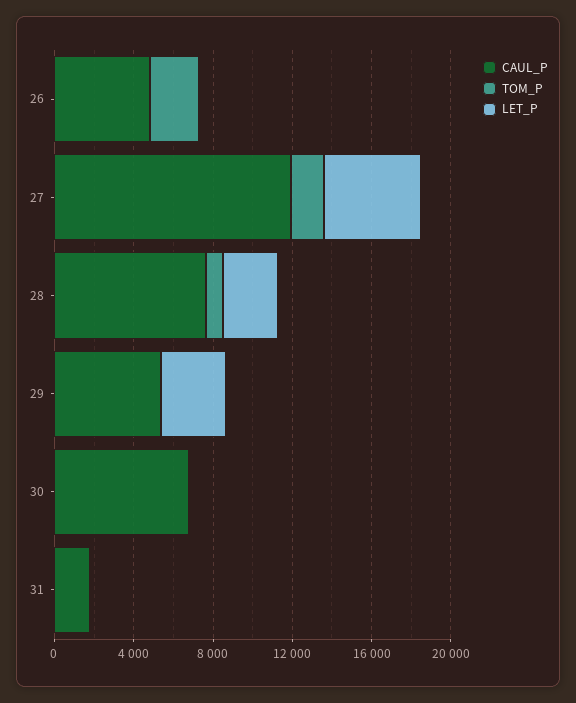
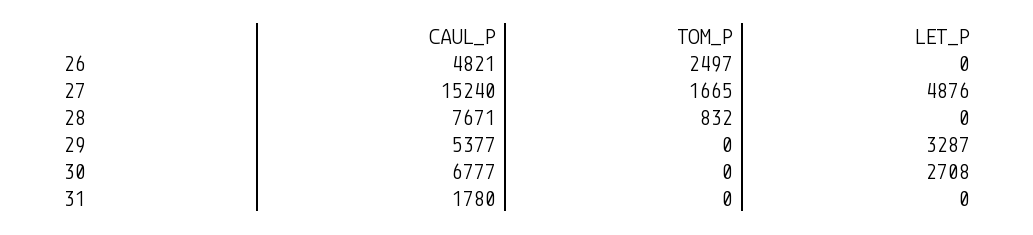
CAUL_P, 27: 12000 -> 15240
LET_P, 28: 3000 -> 0
LET_P, 30: 0 -> 2708

